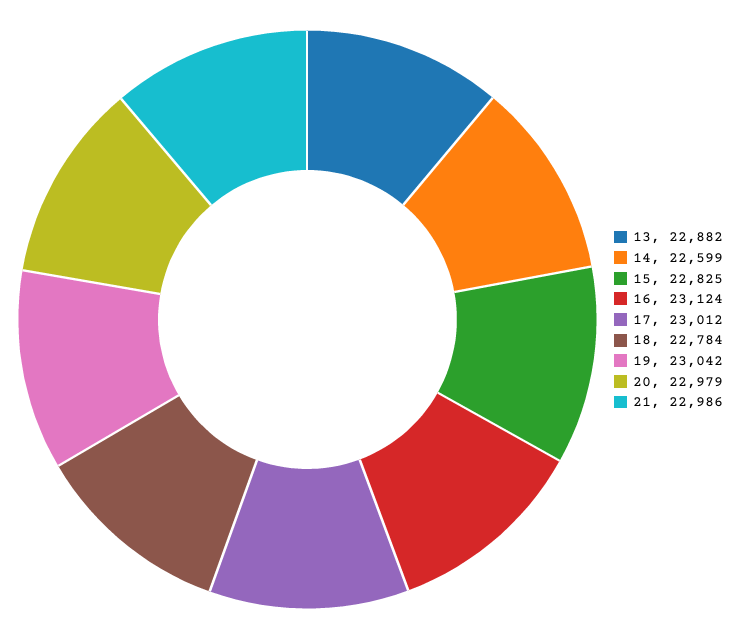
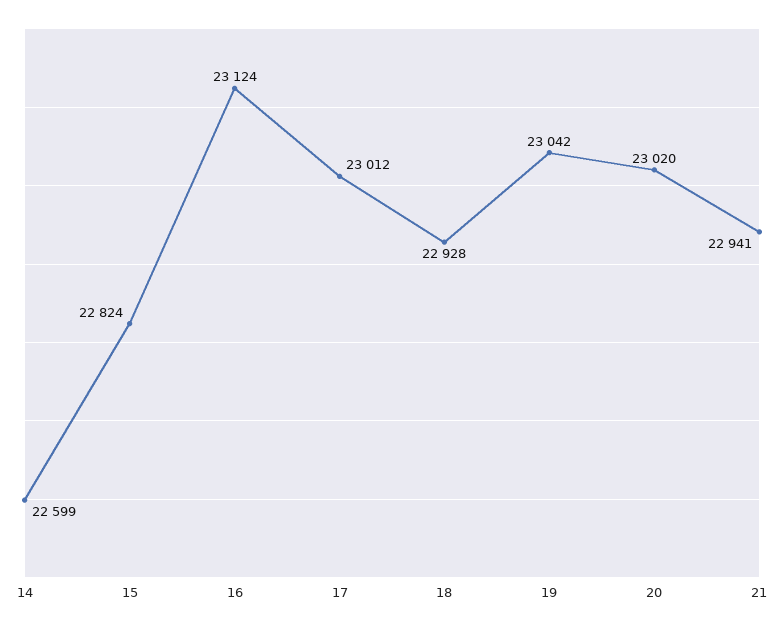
13: 22882 -> none
15: 22825 -> 22824
18: 22784 -> 22928
20: 22979 -> 23020
21: 22986 -> 22941

